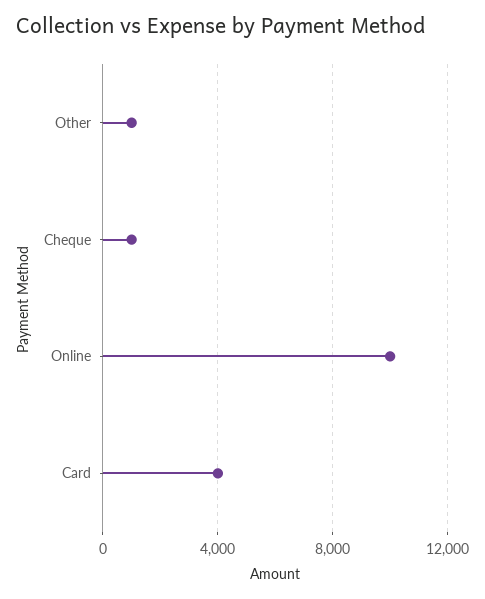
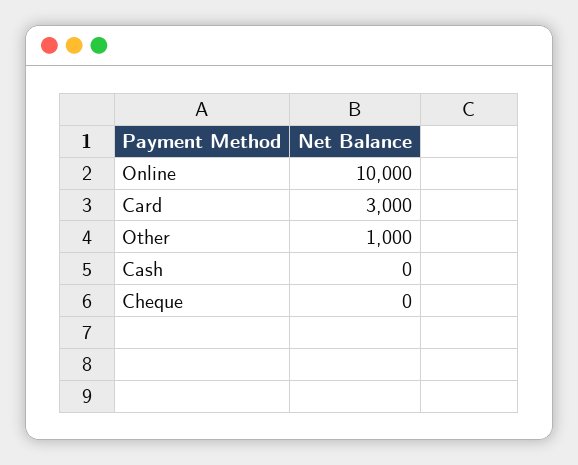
Cheque: 1000 -> 0
Card: 4000 -> 3000
Cash: none -> 0

